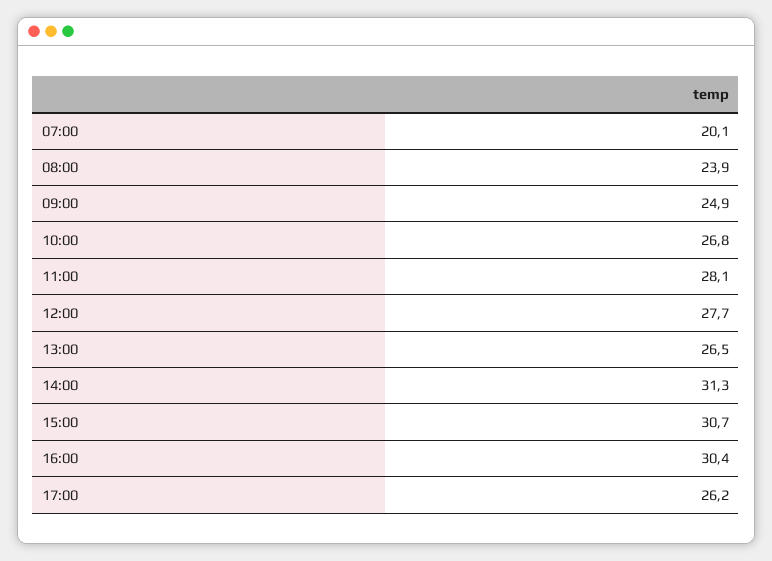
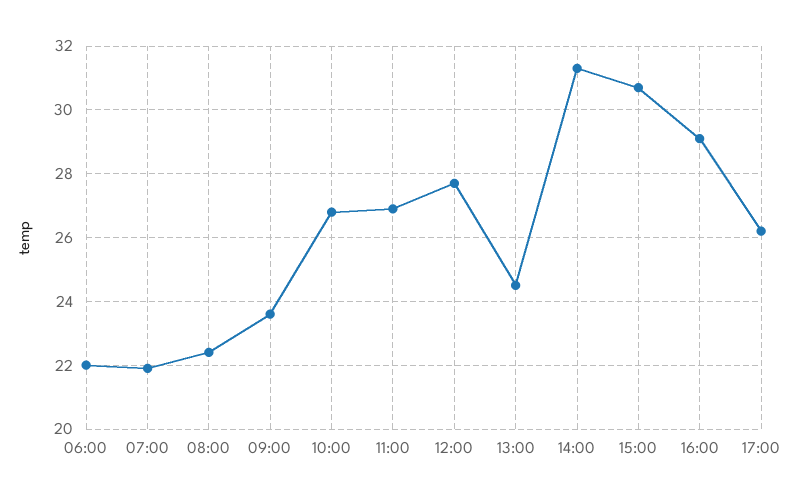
07:00: 20.1 -> 22
08:00: 23.9 -> 22.5
09:00: 24.9 -> 23.5
11:00: 28.1 -> 27
13:00: 26.5 -> 24.5
16:00: 30.4 -> 29
06:00: none -> 22

